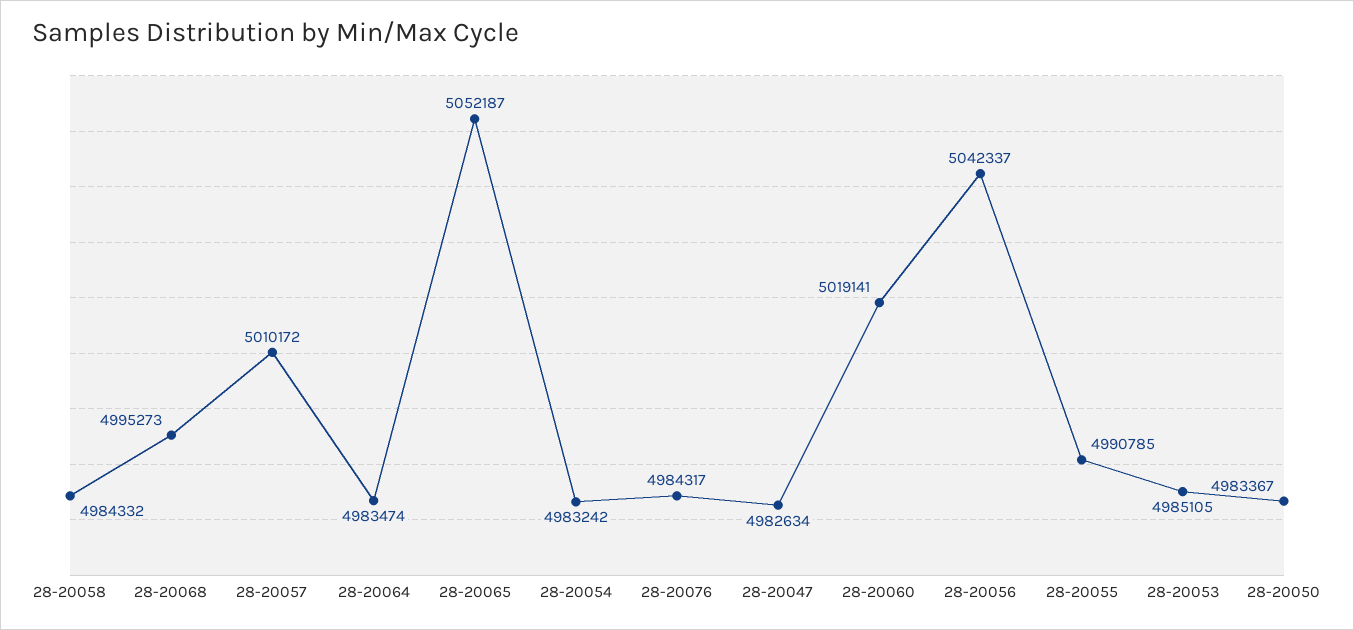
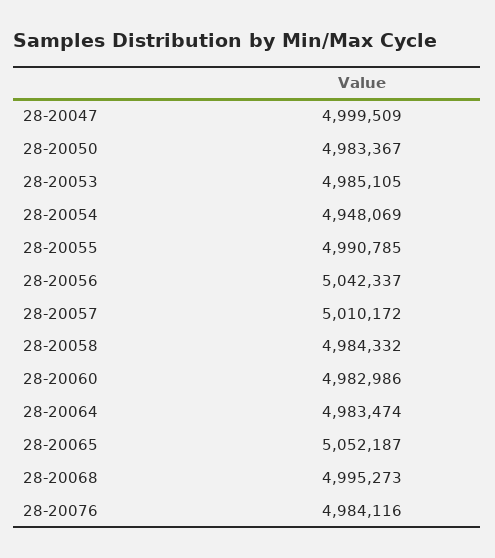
28-20054: 4983242 -> 4948069
28-20076: 4984317 -> 4984116
28-20047: 4982634 -> 4999509
28-20060: 5019141 -> 4982986

